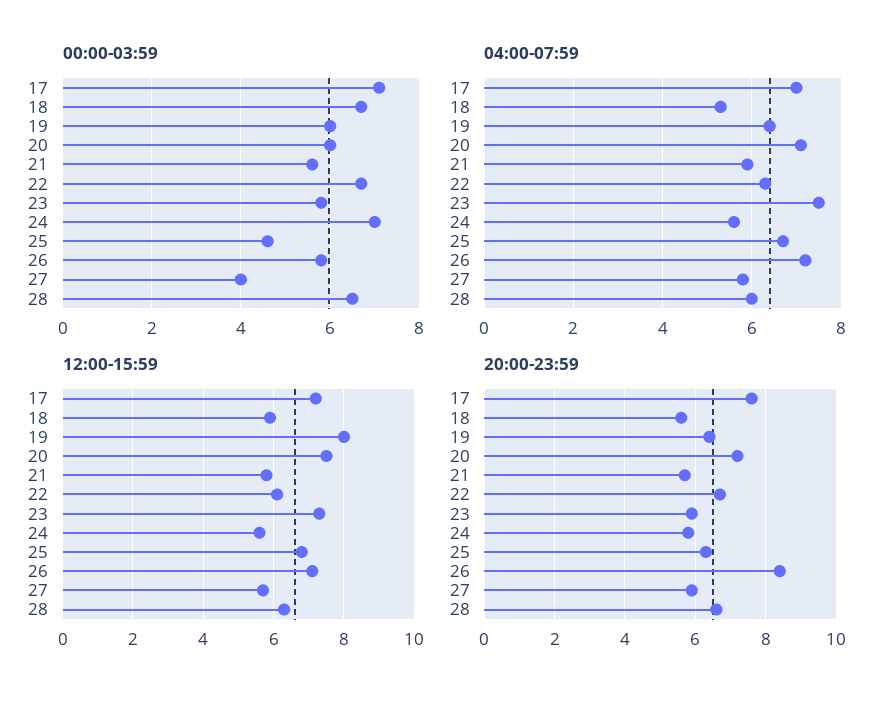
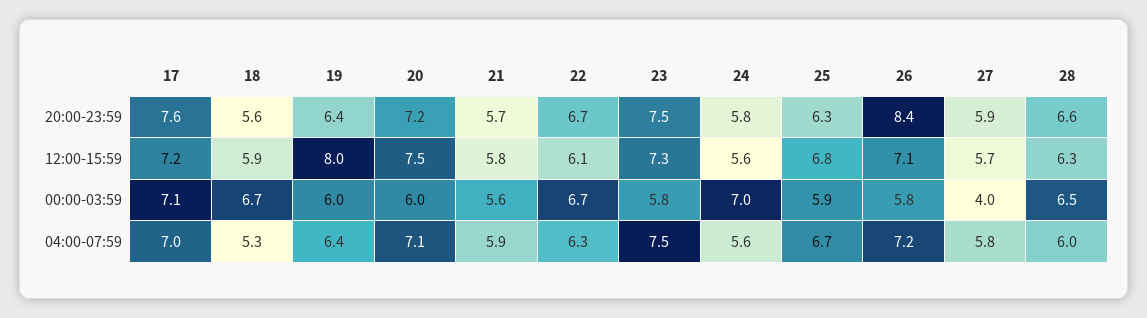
00:00-03:59, 25: 4.5 -> 5.9
20:00-23:59, 23: 6 -> 7.5

